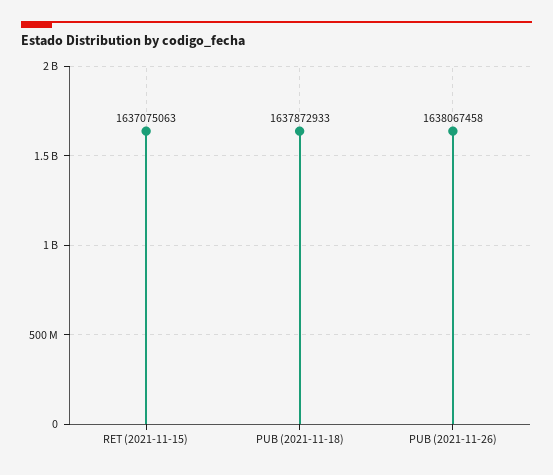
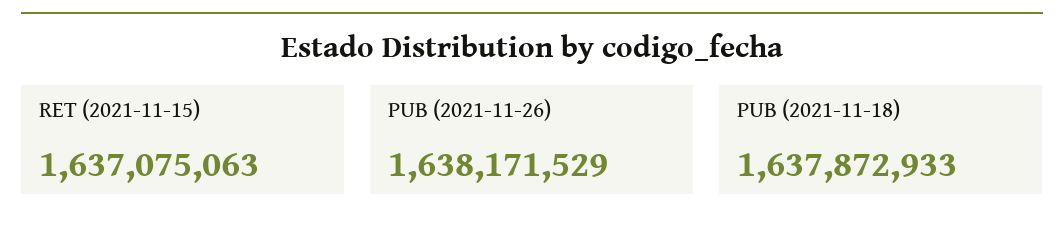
PUB (2021-11-26): 1638067458 -> 1638171529

